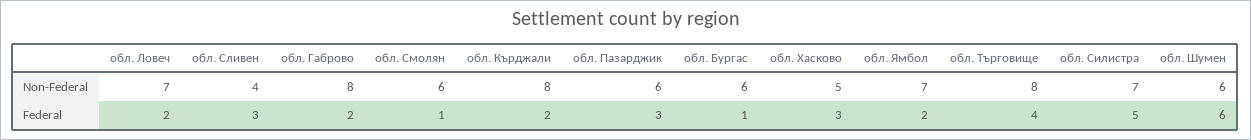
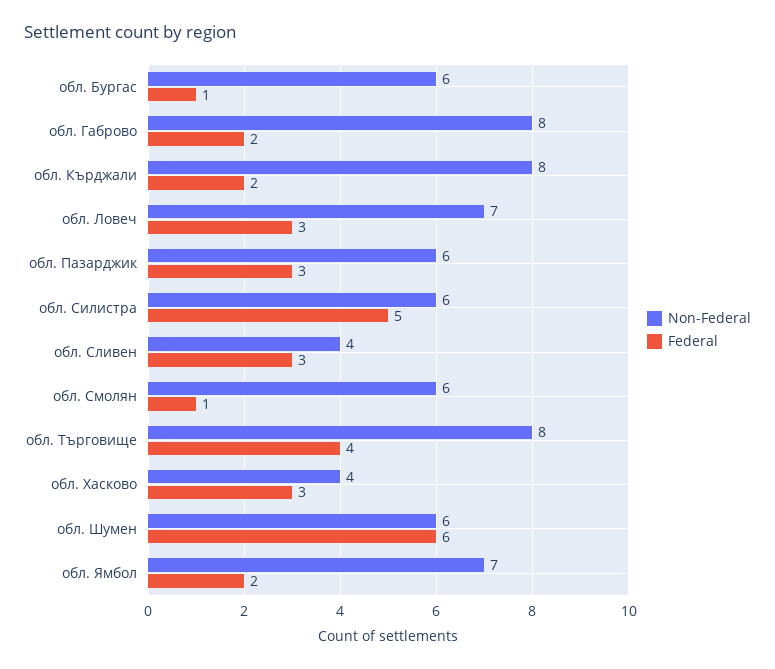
Non-Federal, обл. Хасково: 5 -> 4
Non-Federal, обл. Силистра: 7 -> 6
Federal, обл. Ловеч: 2 -> 3

